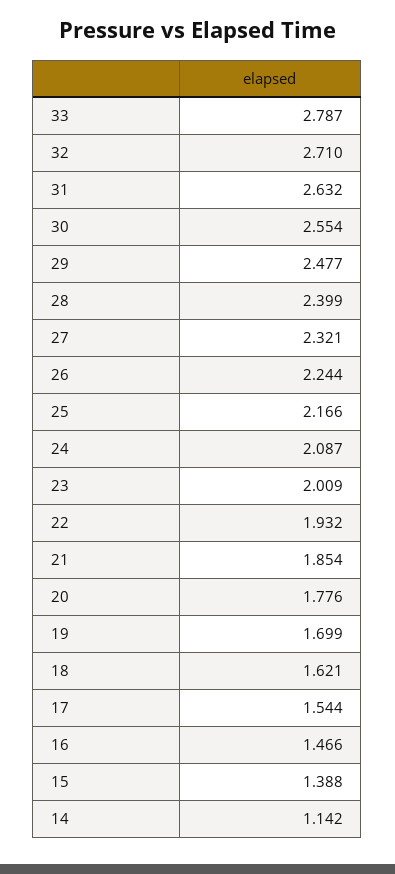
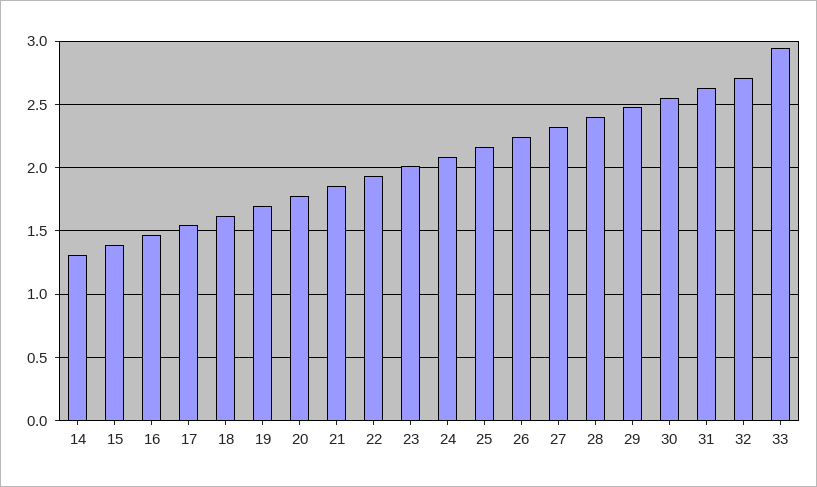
33: 2.787 -> 2.95
14: 1.142 -> 1.3

